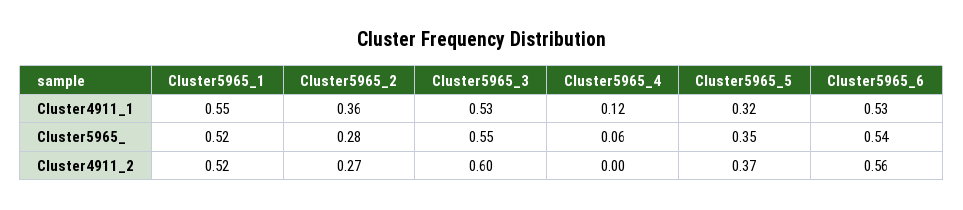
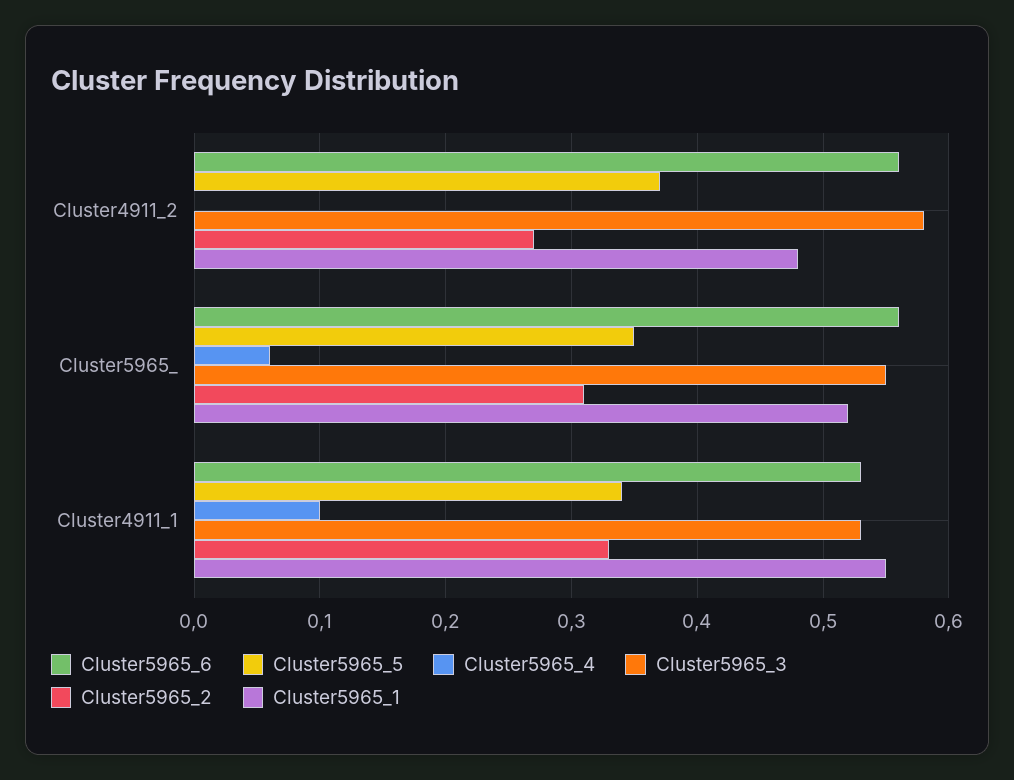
Cluster5965_2, Cluster4911_1: 0.36 -> 0.33
Cluster5965_4, Cluster4911_1: 0.12 -> 0.1
Cluster5965_5, Cluster4911_1: 0.32 -> 0.34
Cluster5965_2, Cluster5965_: 0.28 -> 0.31
Cluster5965_6, Cluster5965_: 0.54 -> 0.56
Cluster5965_1, Cluster4911_2: 0.52 -> 0.48
Cluster5965_3, Cluster4911_2: 0.6 -> 0.58

